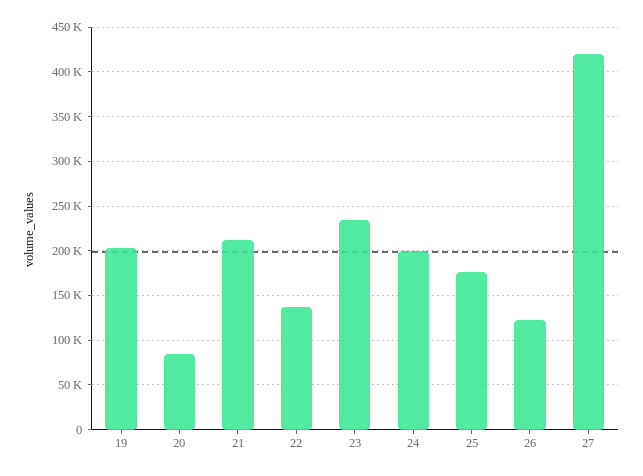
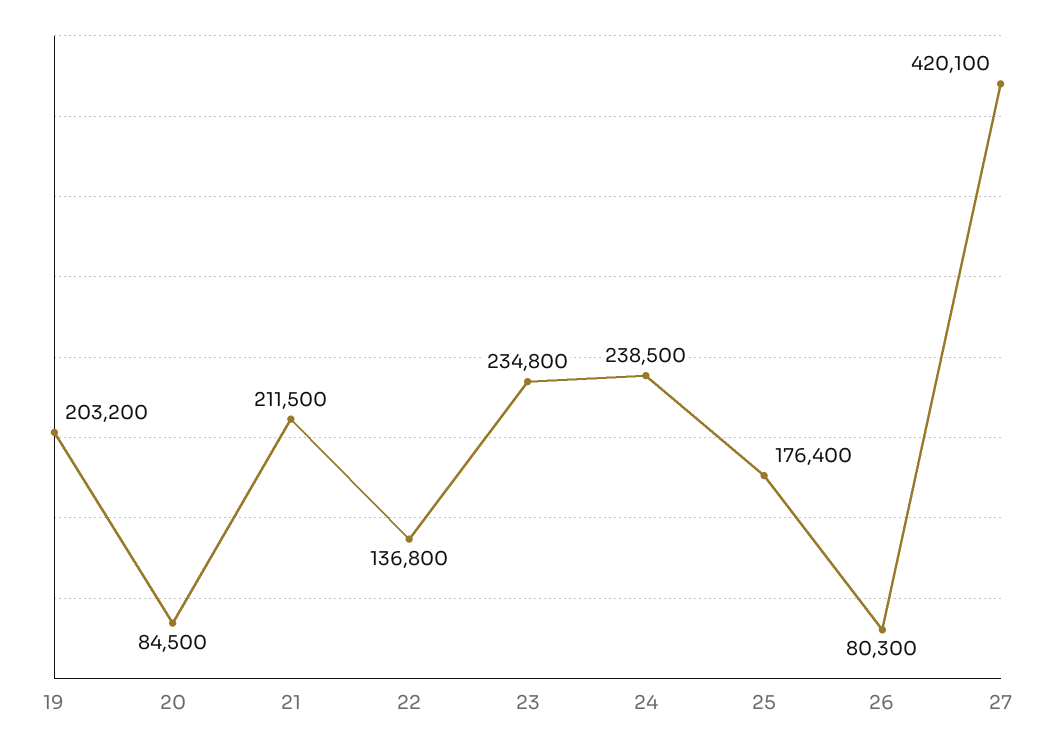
24: 200000 -> 238500
26: 120000 -> 80300

